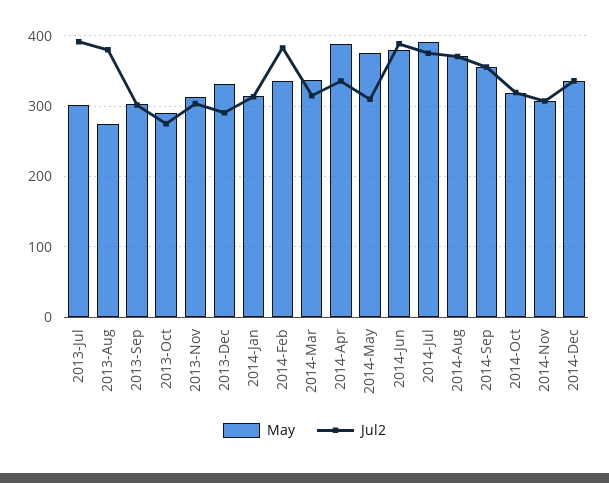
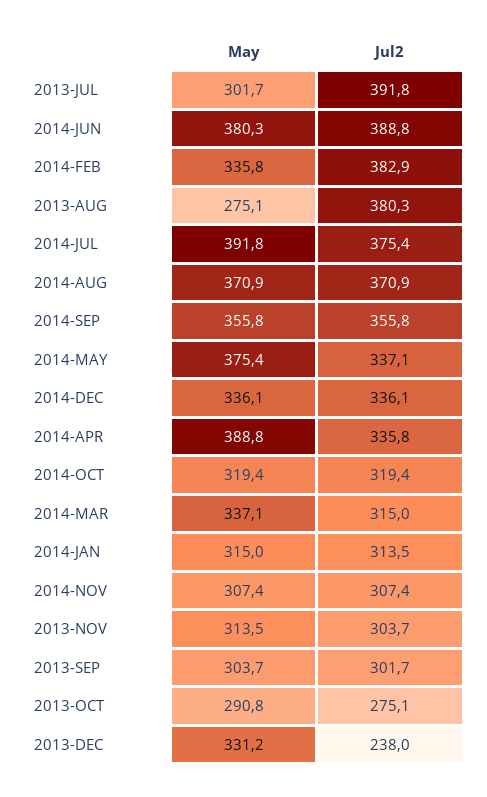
Jul2, 2013-Dec: 290 -> 238
Jul2, 2014-May: 310 -> 337.1

